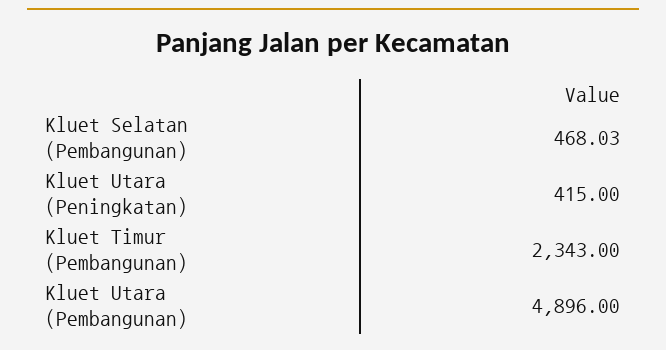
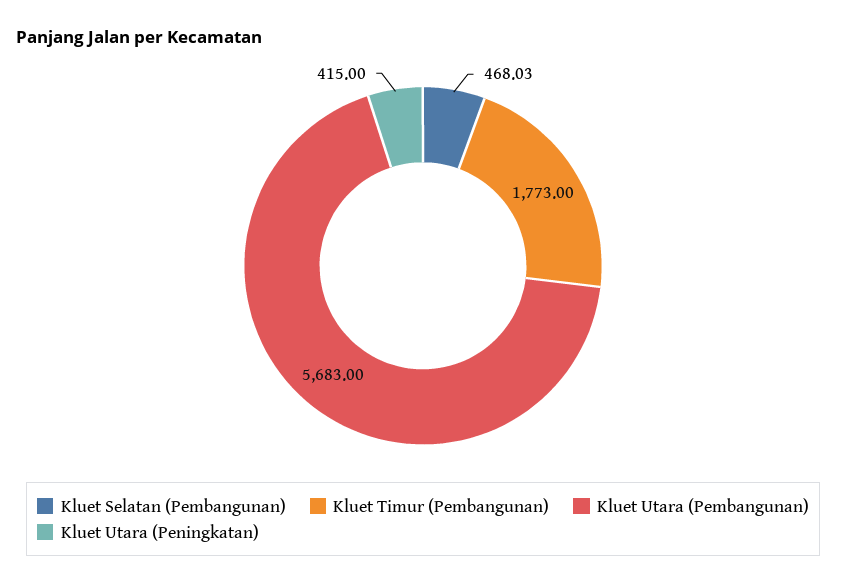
Kluet Timur (Pembangunan): 2343 -> 1773
Kluet Utara (Pembangunan): 4896 -> 5683

